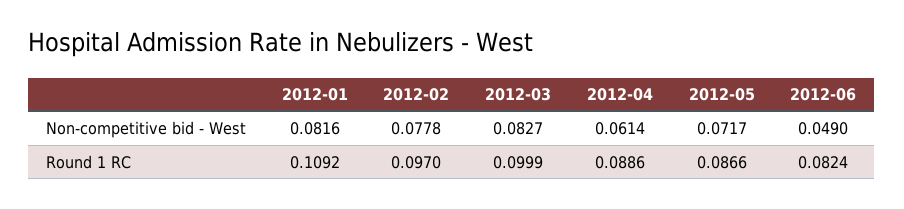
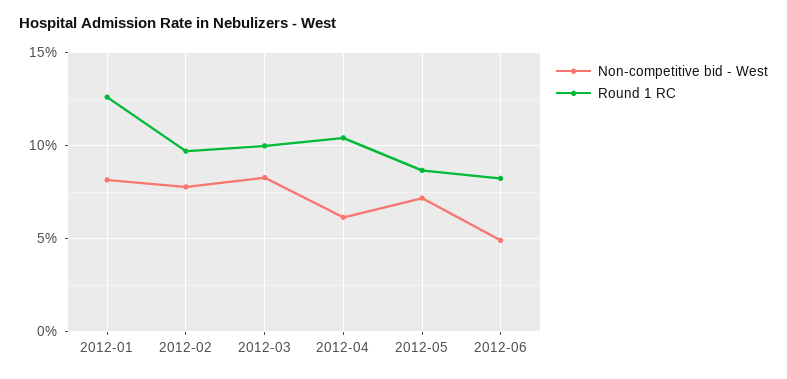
Round 1 RC, 2012-01: 0.1092 -> 0.125
Round 1 RC, 2012-04: 0.0886 -> 0.105

